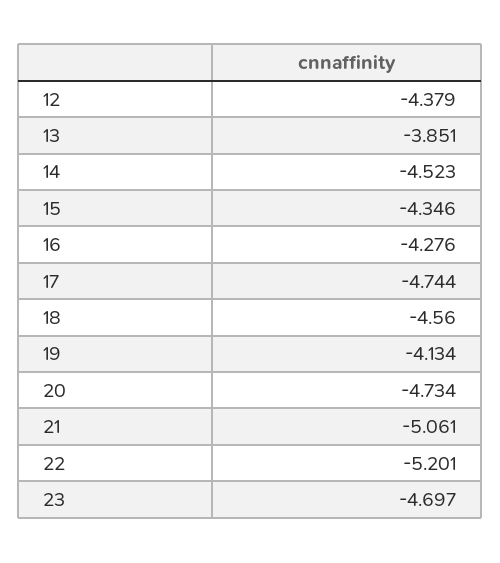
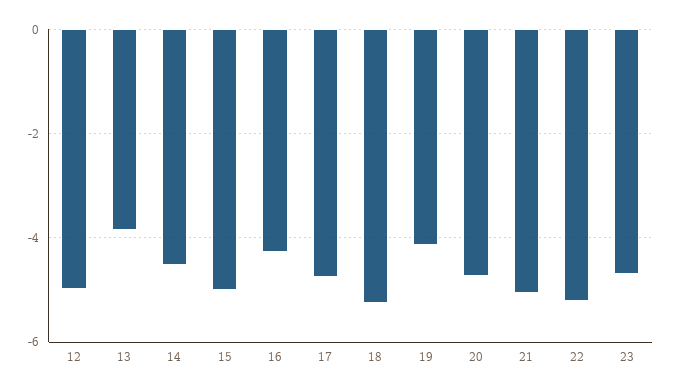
12: -4.379 -> -5
15: -4.346 -> -5
18: -4.56 -> -5.2

